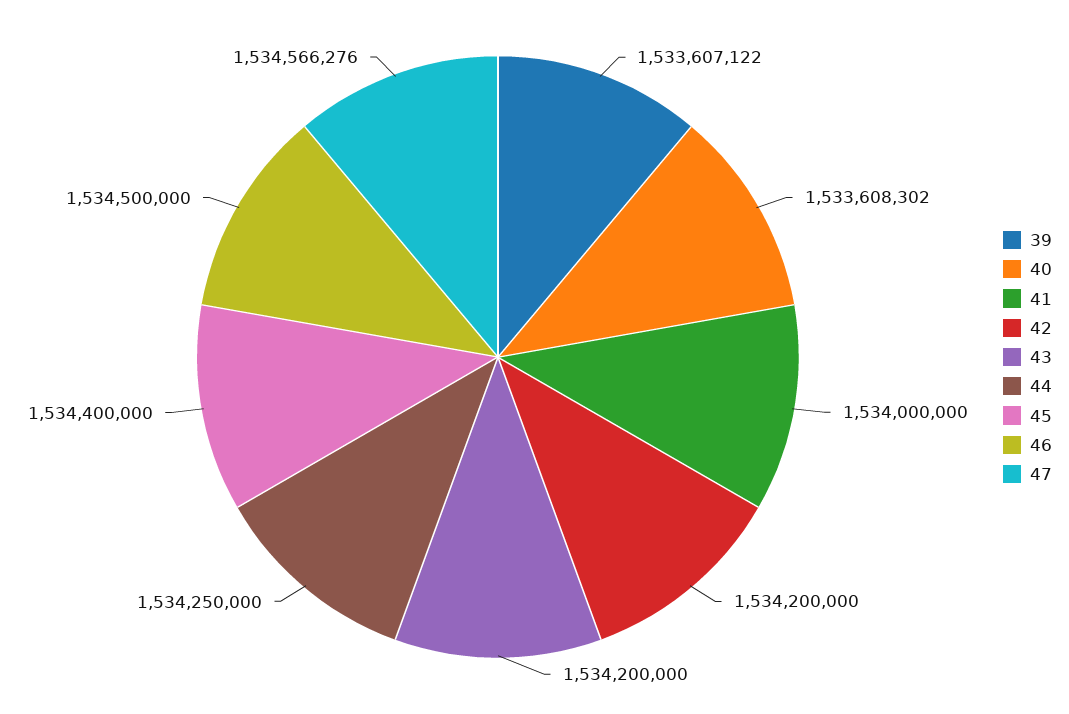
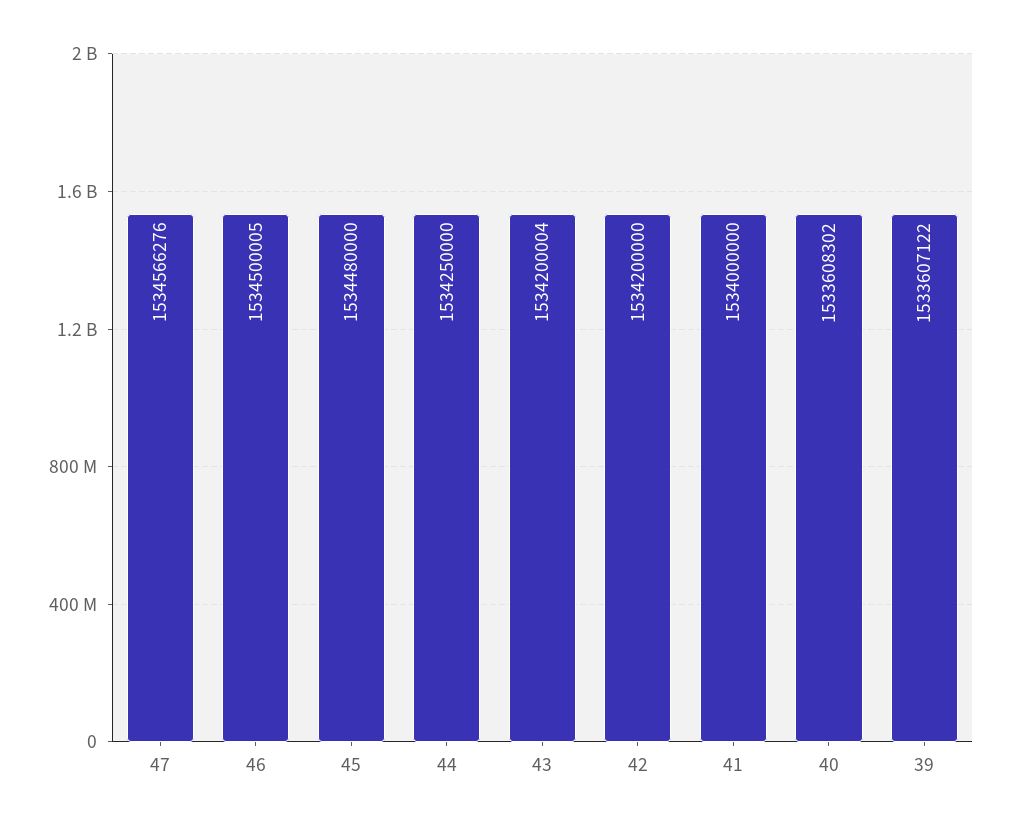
43: 1534200000 -> 1534200004
45: 1534400000 -> 1534480000
46: 1534500000 -> 1534500005

